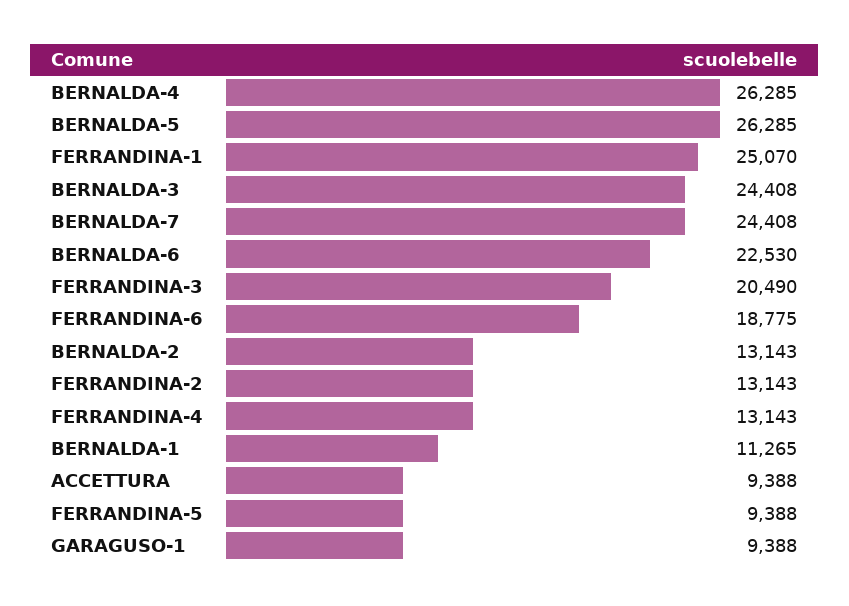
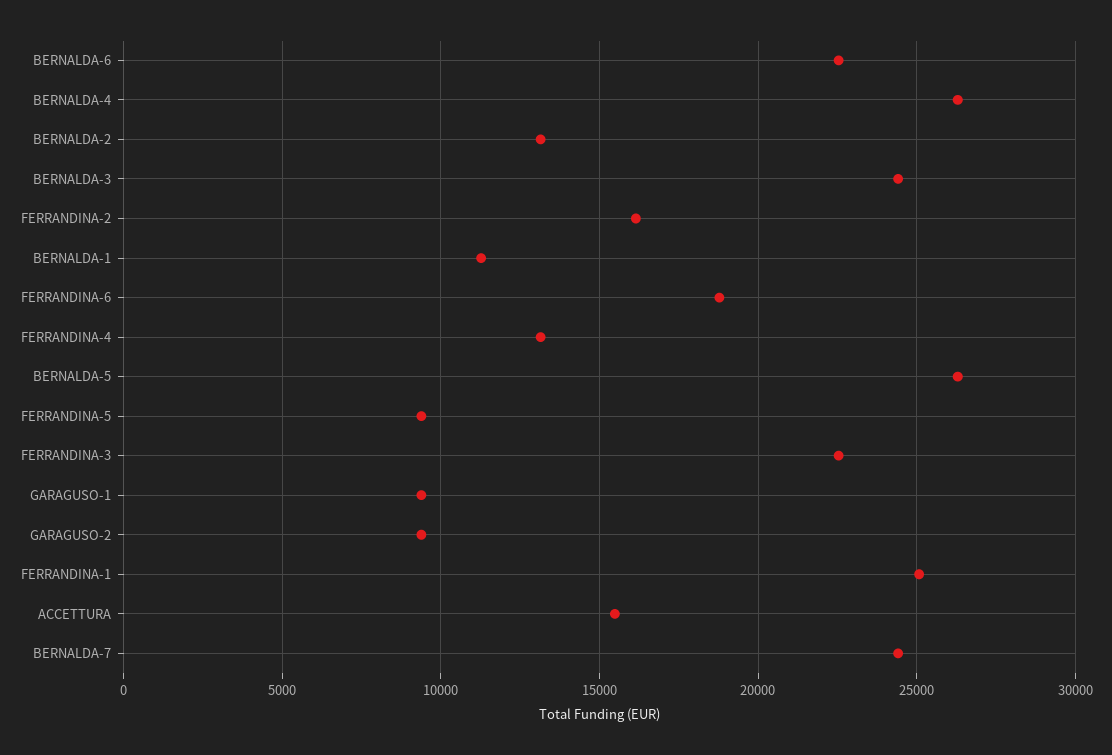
FERRANDINA-3: 20490 -> 22500
FERRANDINA-2: 13143 -> 16000
ACCETTURA: 9388 -> 15500
GARAGUSO-2: none -> 9500

